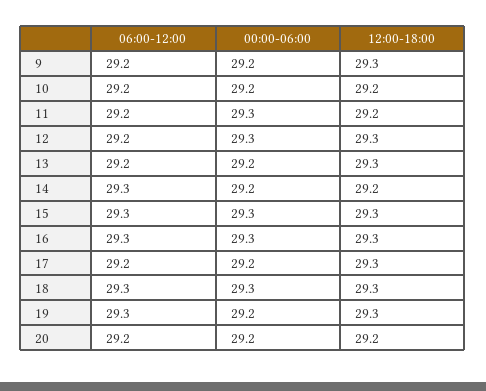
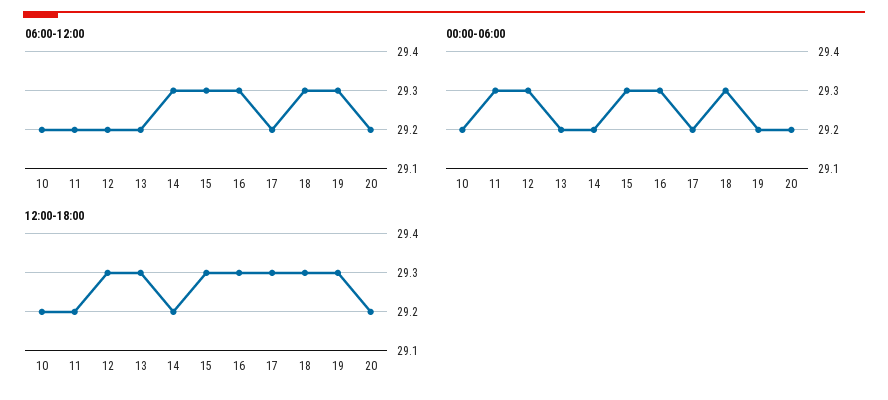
06:00-12:00, 9: 29.2 -> none
00:00-06:00, 9: 29.2 -> none
12:00-18:00, 9: 29.3 -> none

